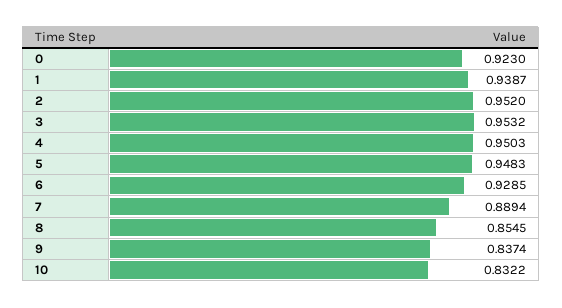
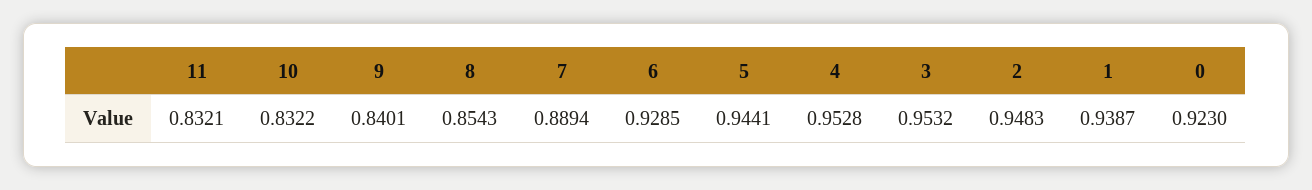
2: 0.952 -> 0.9483
4: 0.9503 -> 0.9528
5: 0.9483 -> 0.9441
8: 0.8545 -> 0.8543
9: 0.8374 -> 0.8401
11: none -> 0.8321

